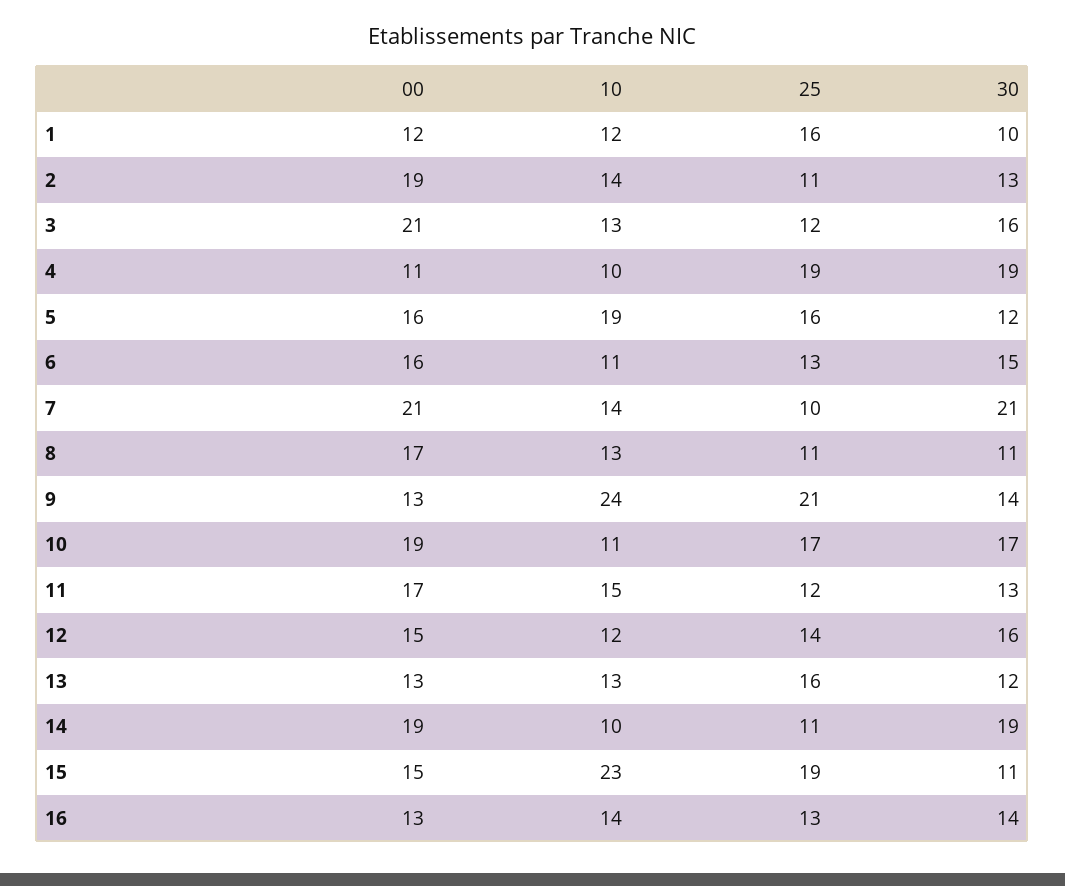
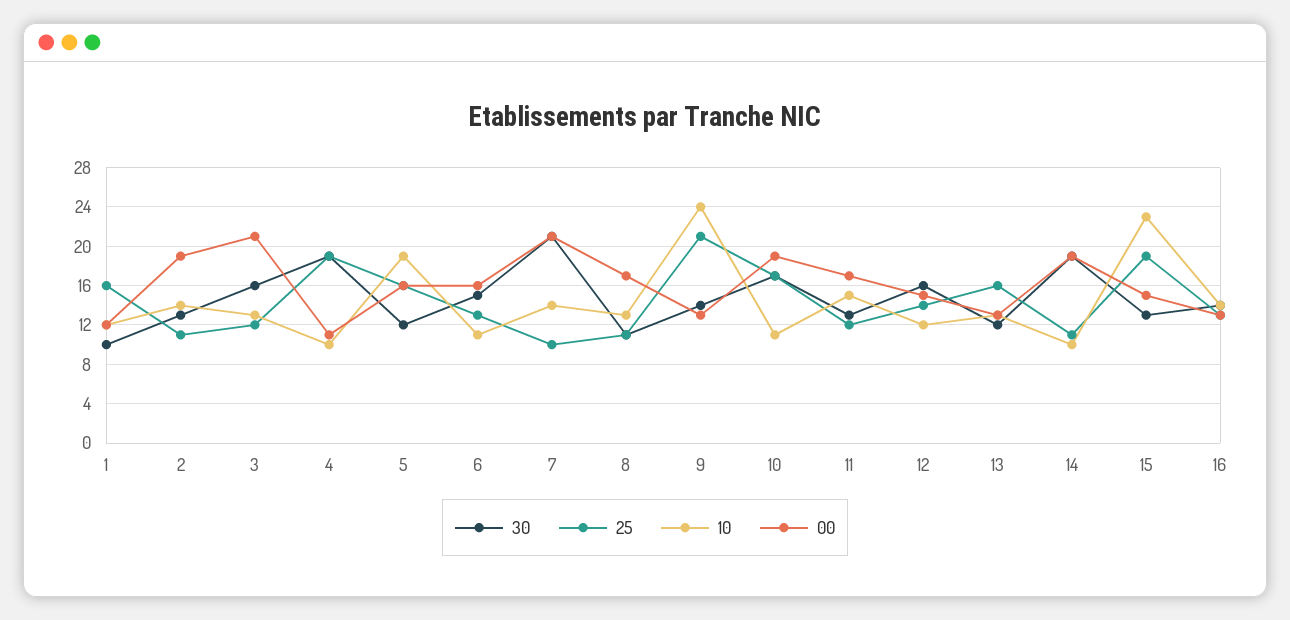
30, 15: 11 -> 13

